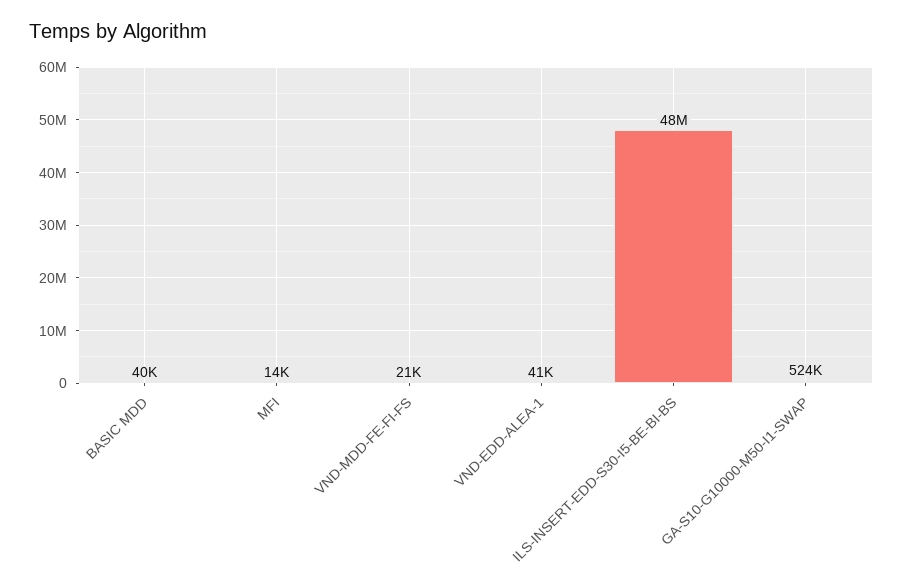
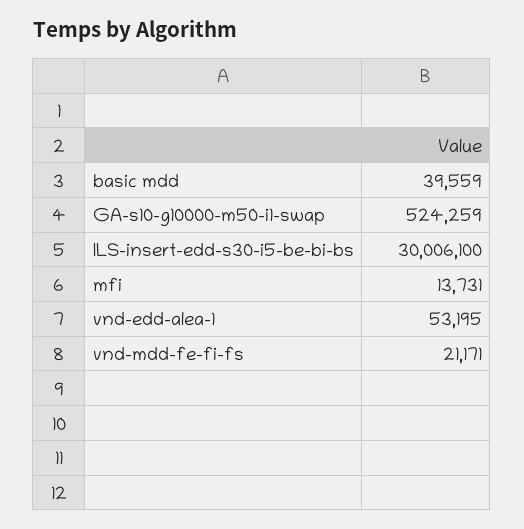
VND-EDD-ALEA-1: 41000 -> 53195
ILS-INSERT-EDD-S30-I5-BE-BI-BS: 48000000 -> 30006100

